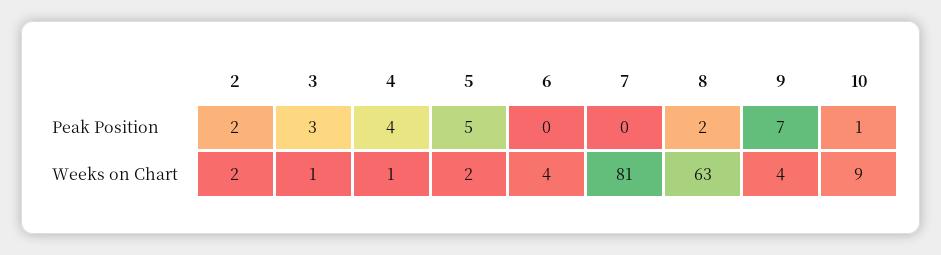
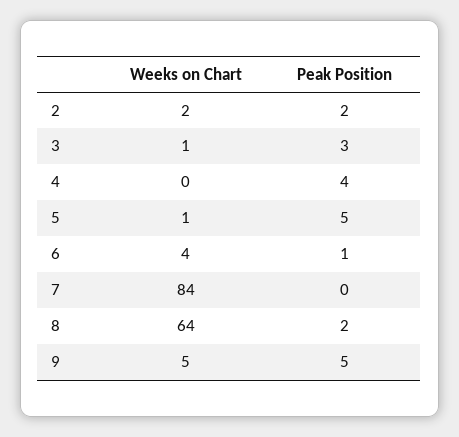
6, Peak Position: 0 -> 1
9, Peak Position: 7 -> 5
10, Peak Position: 1 -> none
4, Weeks on Chart: 1 -> 0
5, Weeks on Chart: 2 -> 1
7, Weeks on Chart: 81 -> 84
8, Weeks on Chart: 63 -> 64
9, Weeks on Chart: 4 -> 5
10, Weeks on Chart: 9 -> none

